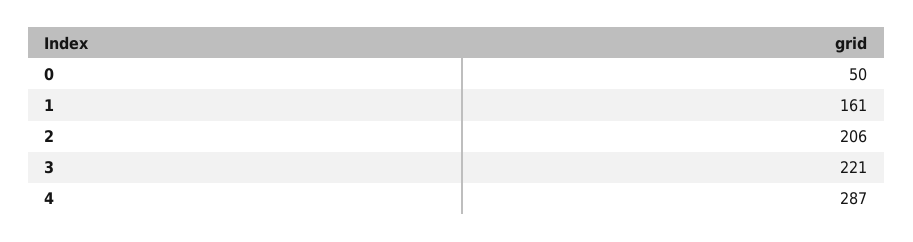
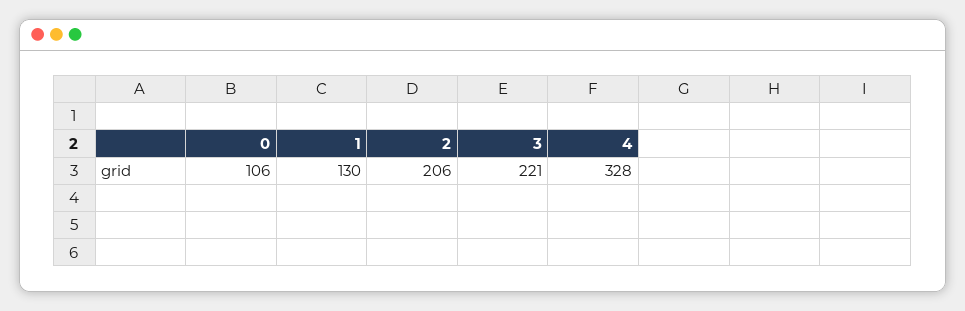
0: 50 -> 106
1: 161 -> 130
4: 287 -> 328

